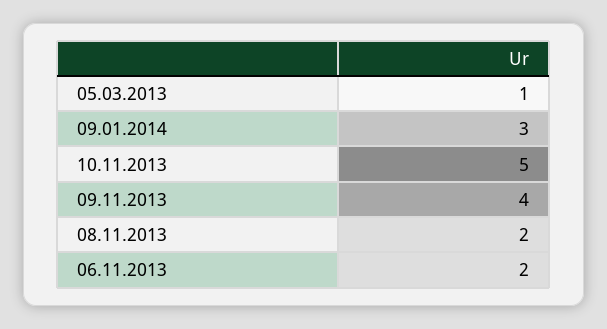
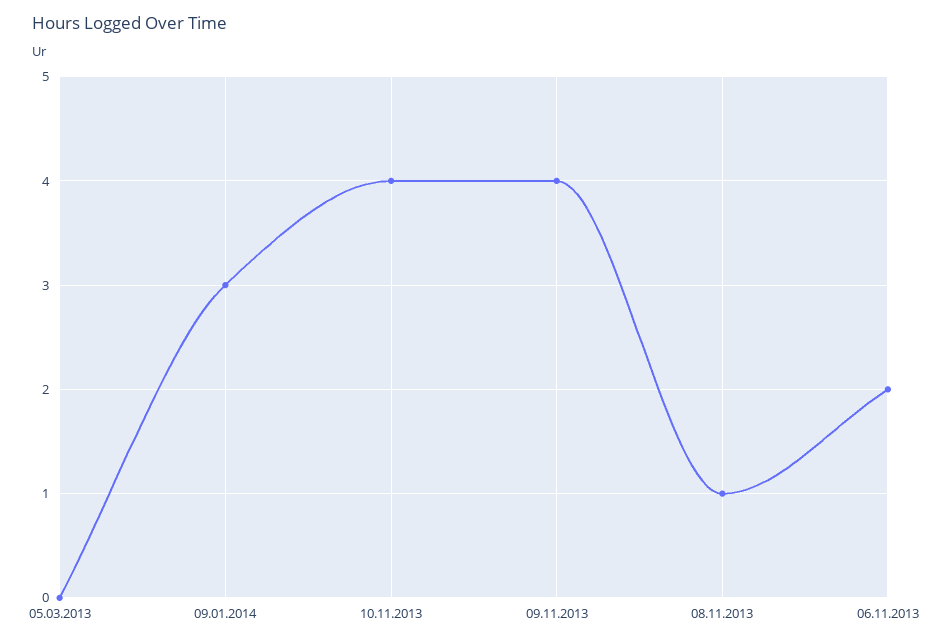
05.03.2013: 1 -> 0
10.11.2013: 5 -> 4
08.11.2013: 2 -> 1

